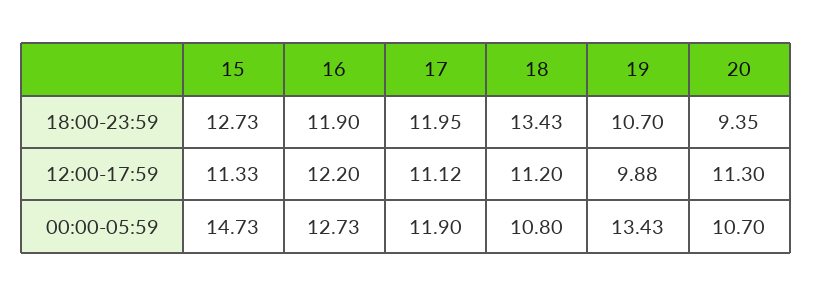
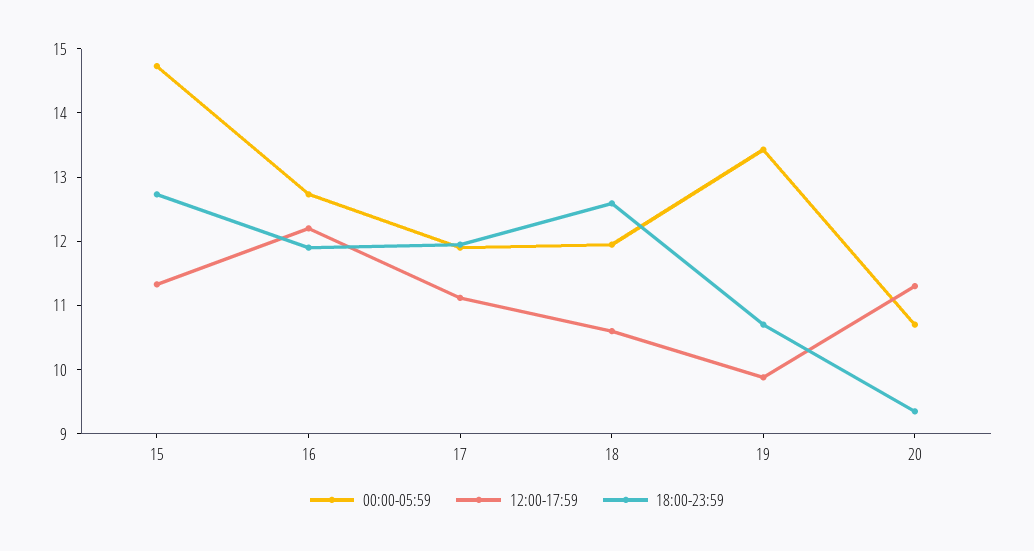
18:00-23:59, 18: 13.43 -> 12.6
12:00-17:59, 18: 11.2 -> 10.6
00:00-05:59, 18: 10.8 -> 12

